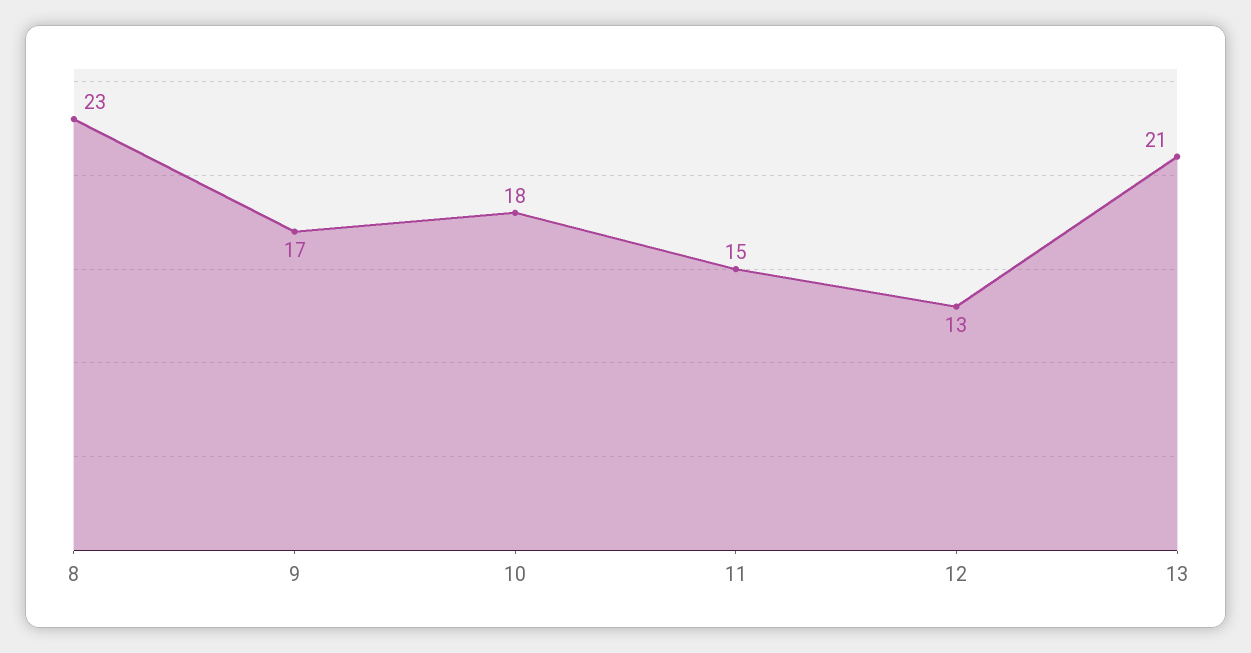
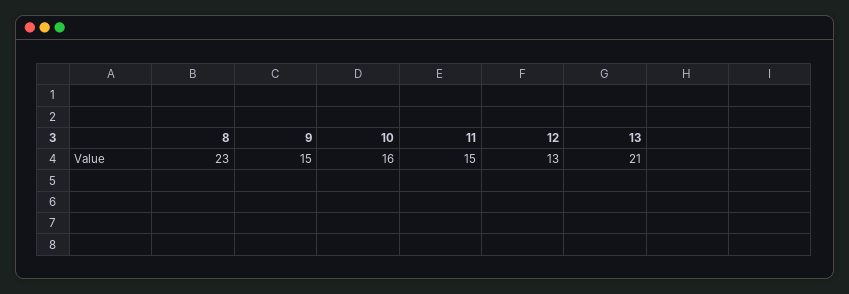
9: 17 -> 15
10: 18 -> 16

